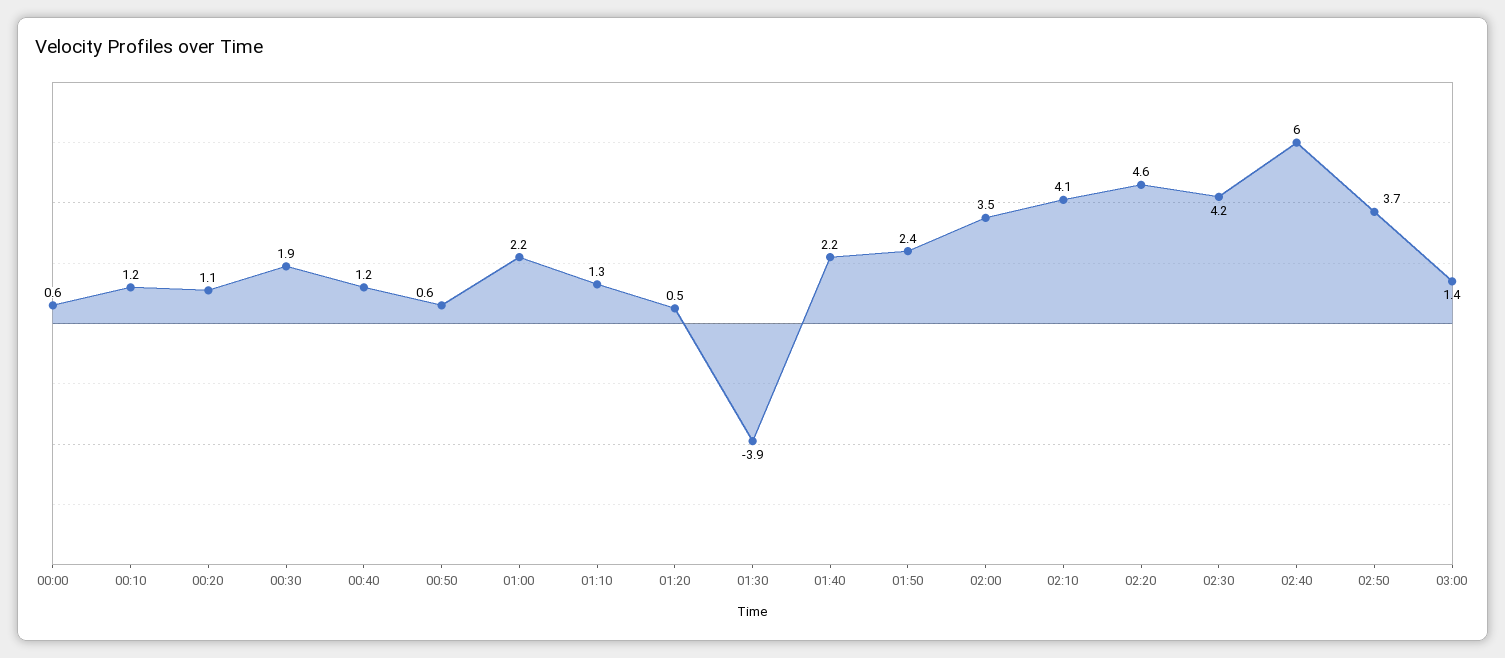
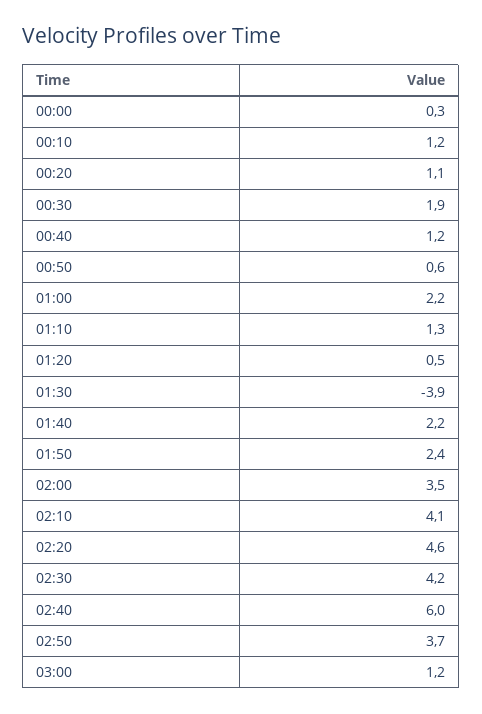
00:00: 0.6 -> 0.3
03:00: 1.4 -> 1.2

